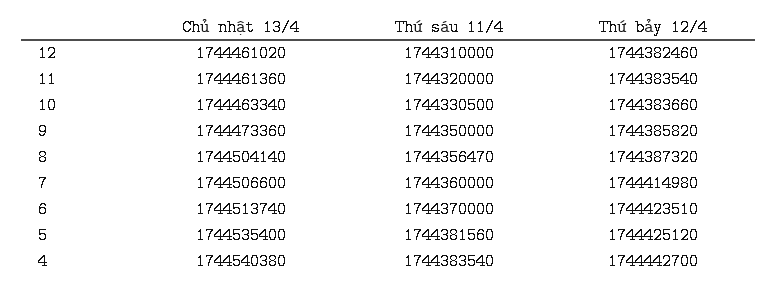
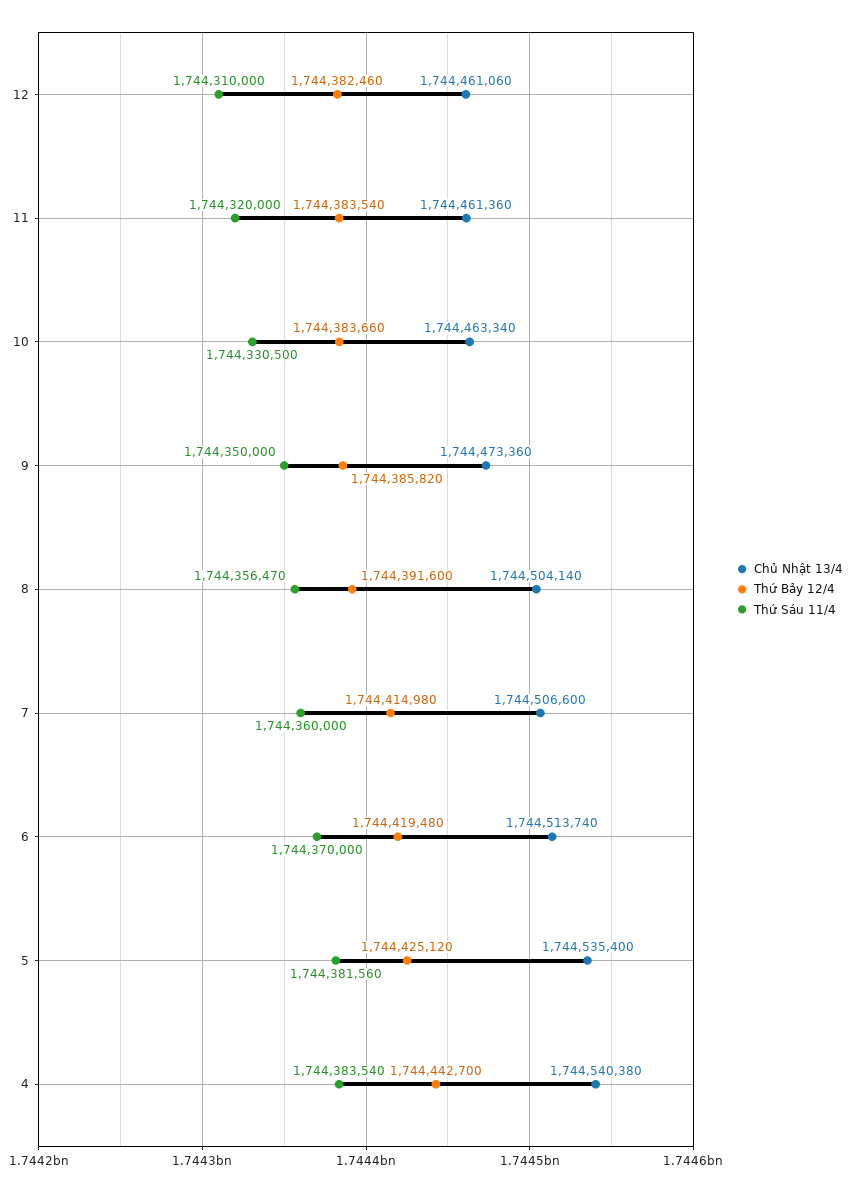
Chủ nhật 13/4, 12: 1744461020 -> 1744461060
Thứ bảy 12/4, 8: 1744387320 -> 1744391600
Thứ bảy 12/4, 6: 1744423510 -> 1744419480

